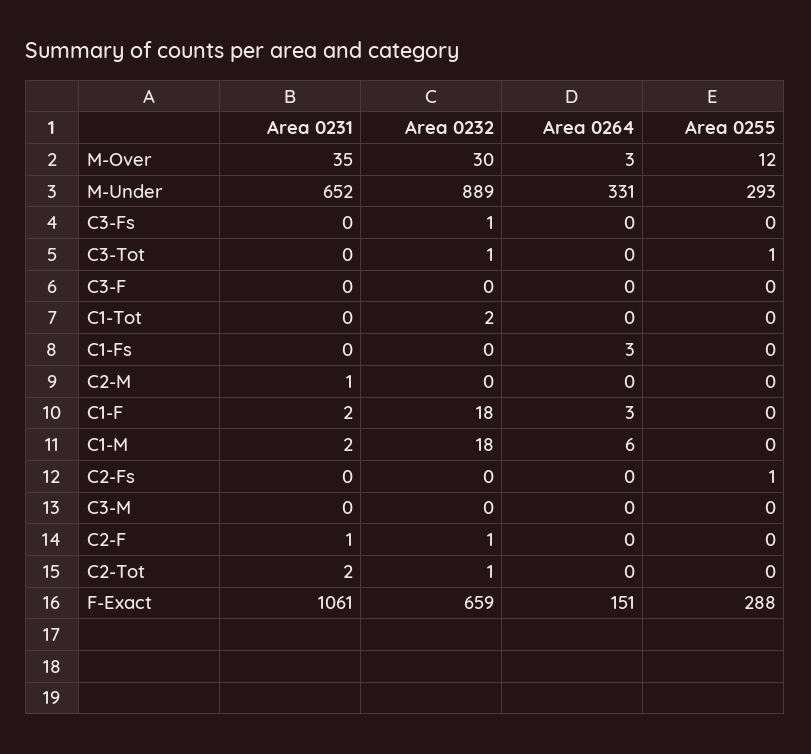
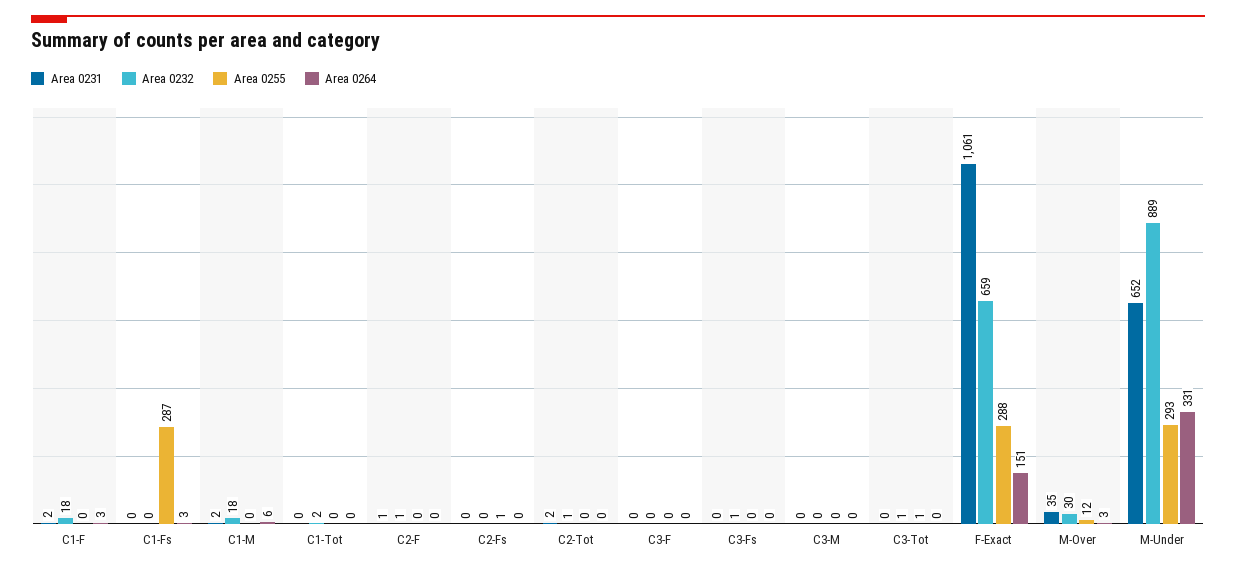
Area 0255, C1-Fs: 0 -> 287
Area 0231, C2-M: 1 -> none
Area 0232, C2-M: 0 -> none
Area 0264, C2-M: 0 -> none
Area 0255, C2-M: 0 -> none

